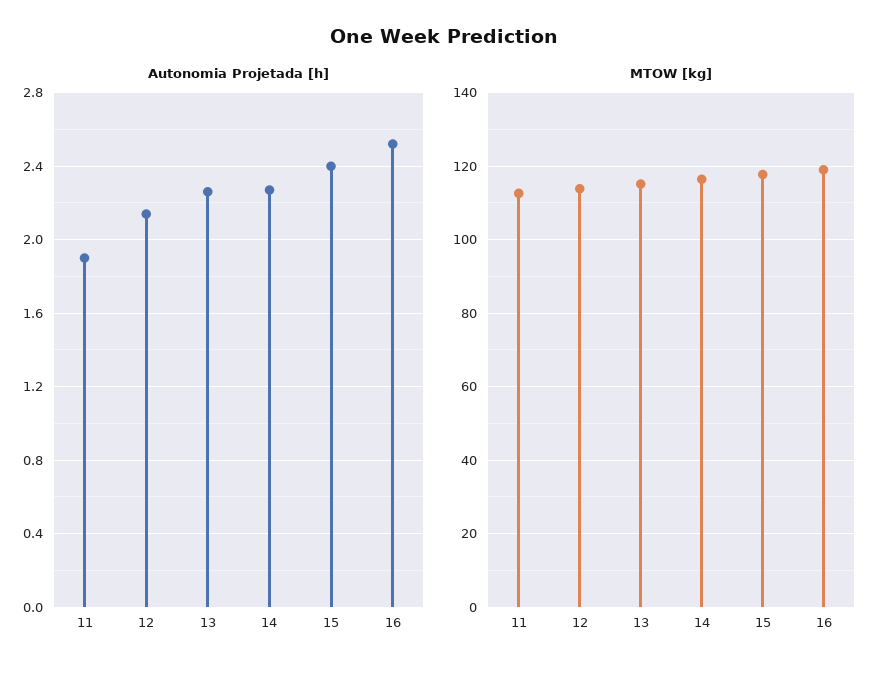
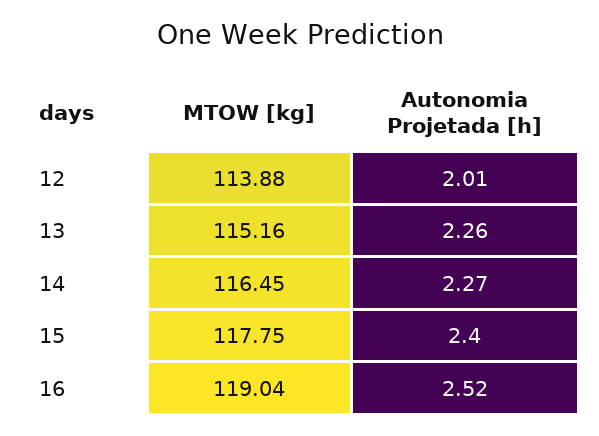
Autonomia Projetada [h], 11: 1.9 -> none
Autonomia Projetada [h], 12: 2.15 -> 2.01
MTOW [kg], 11: 112 -> none

